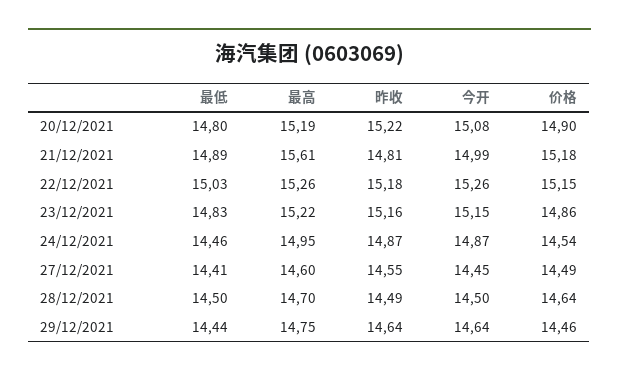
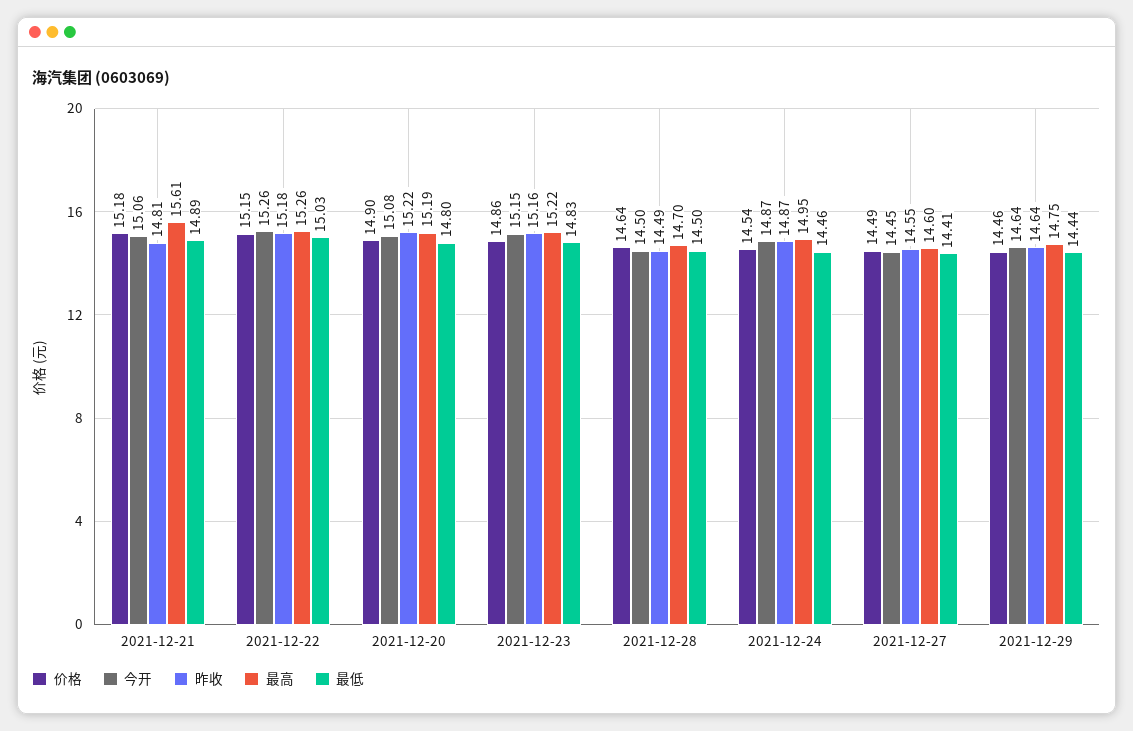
今开, 21/12/2021: 14.99 -> 15.06

